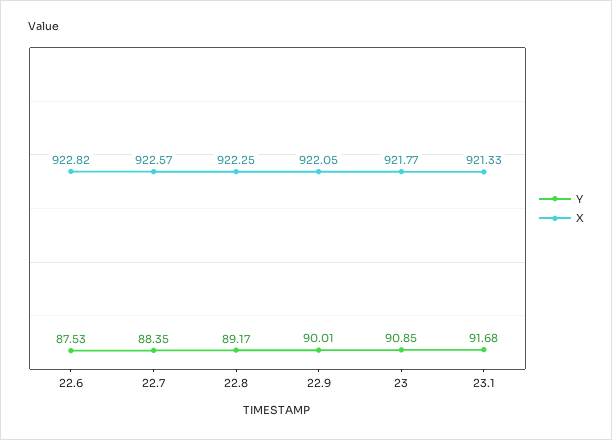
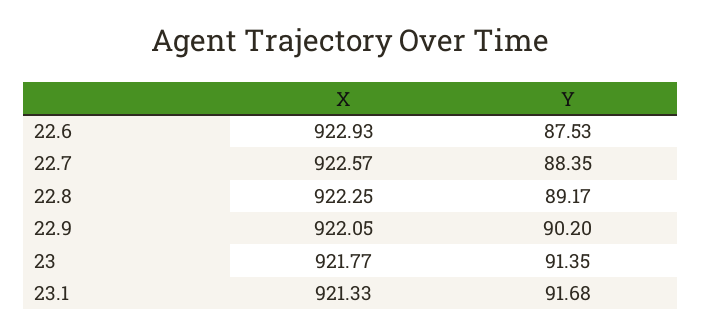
X, 22.6: 922.82 -> 922.93
Y, 22.9: 90.01 -> 90.2
Y, 23: 90.85 -> 91.35

